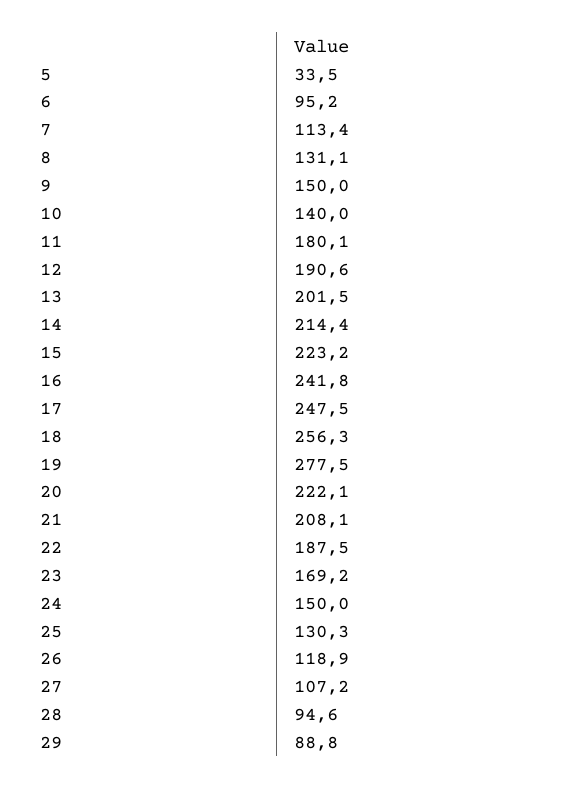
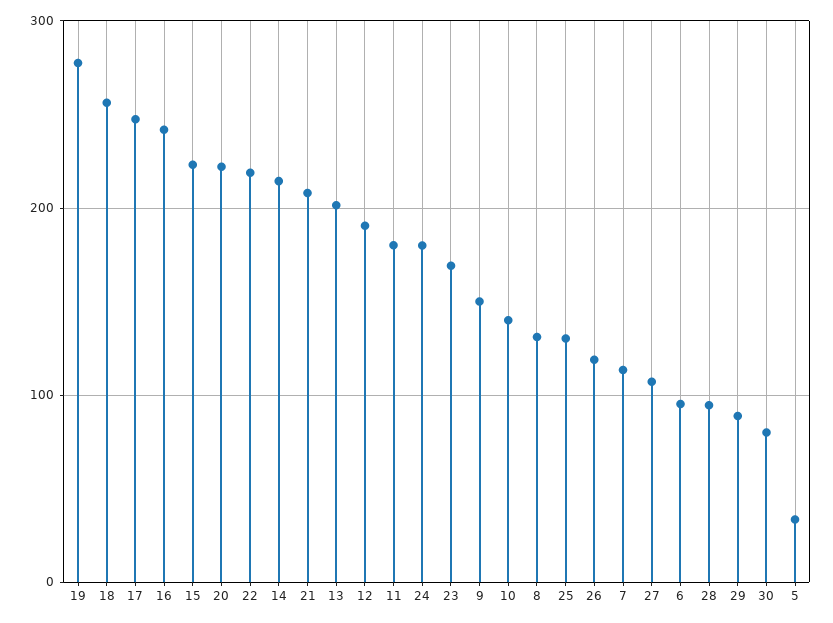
22: 187.5 -> 220
24: 150 -> 180
30: none -> 80

